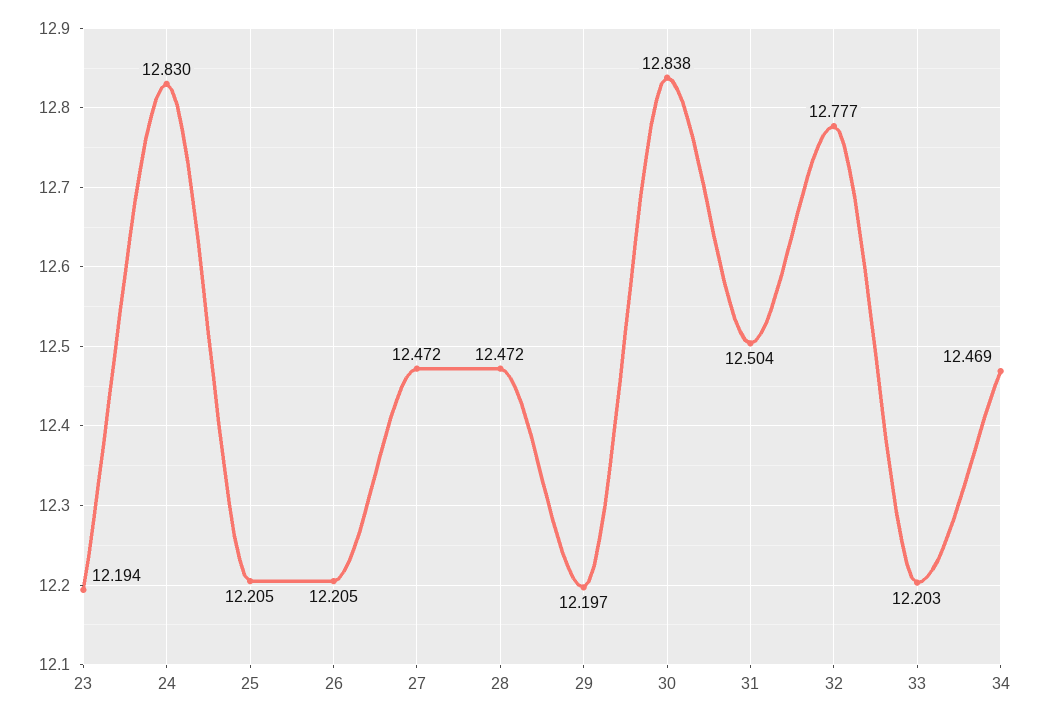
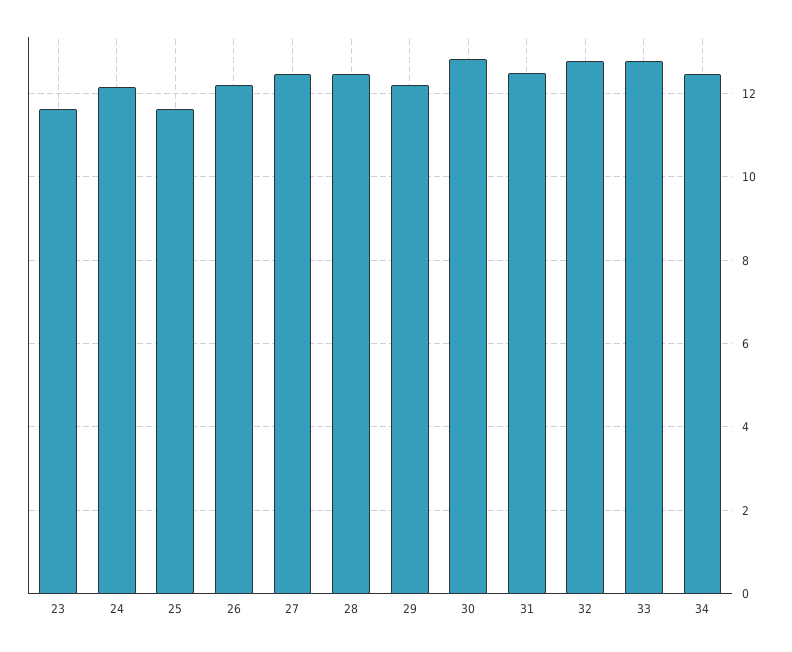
23: 12.194 -> 11.6
24: 12.83 -> 12.2
25: 12.205 -> 11.6
33: 12.203 -> 12.8

